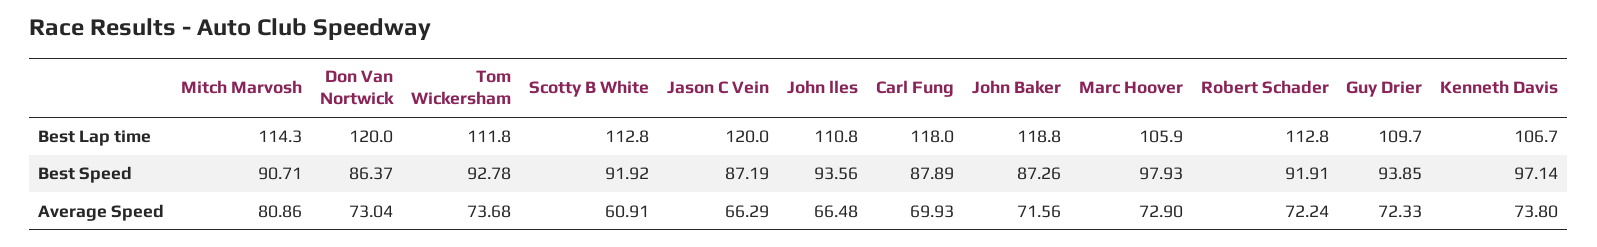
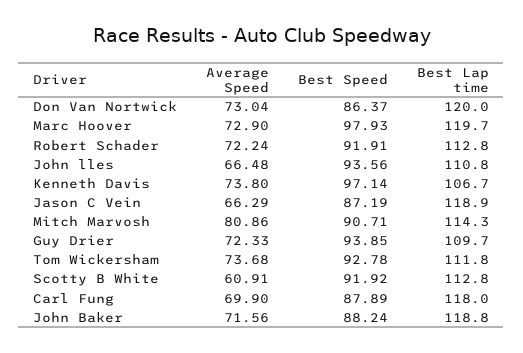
Jason C Vein, Best Lap time: 120 -> 118.9
Marc Hoover, Best Lap time: 105.9 -> 119.7
John Baker, Best Speed: 87.26 -> 88.24
Carl Fung, Average Speed: 69.93 -> 69.9

